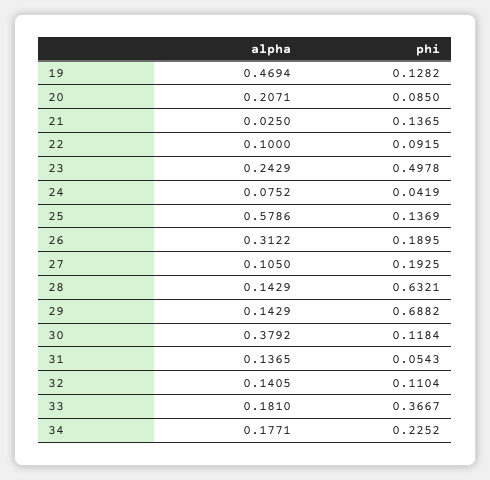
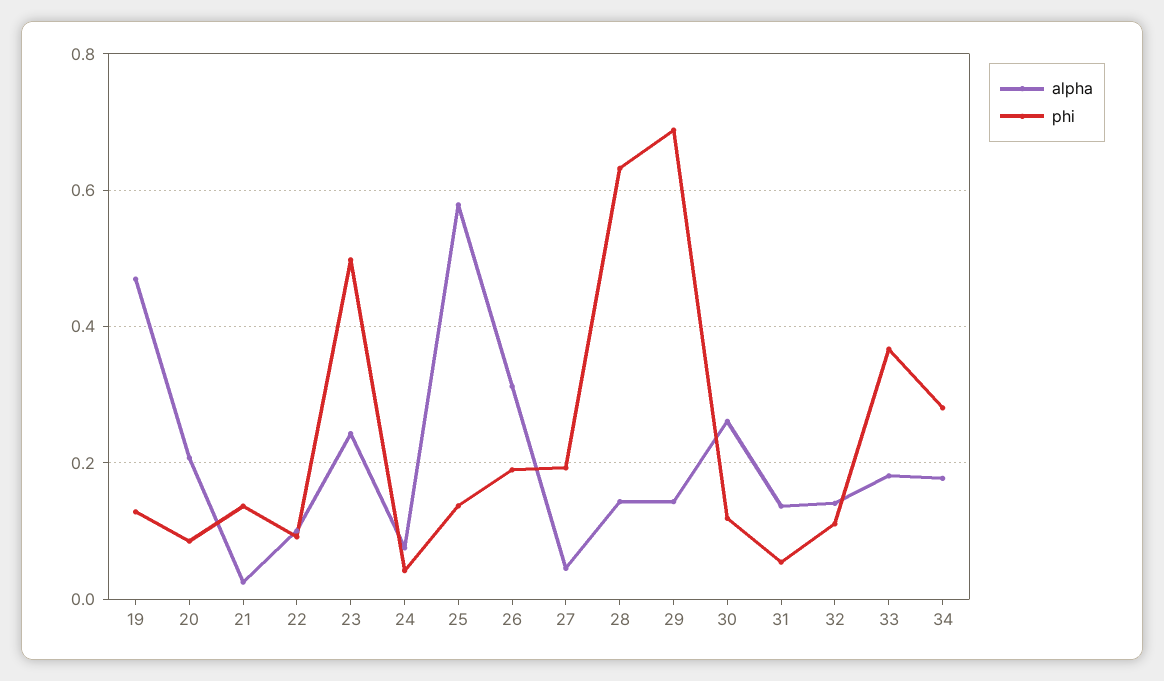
alpha, 27: 0.105 -> 0.04
alpha, 30: 0.3792 -> 0.26
phi, 34: 0.2252 -> 0.28

